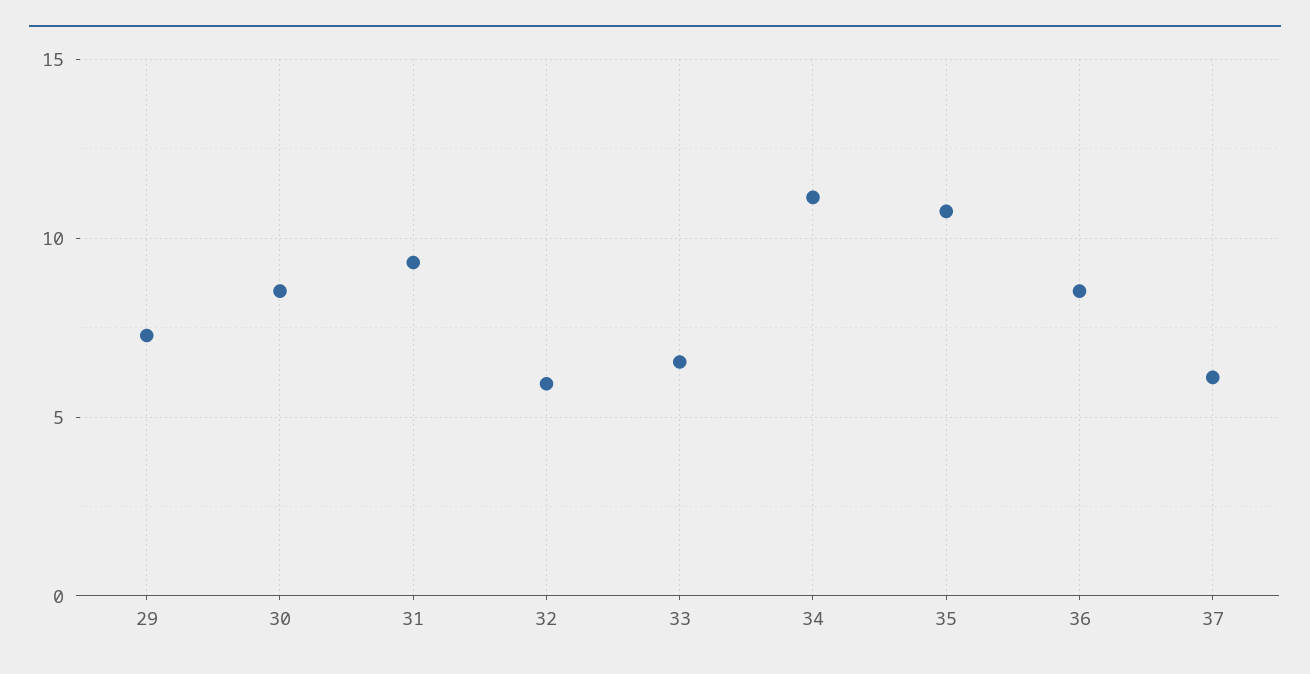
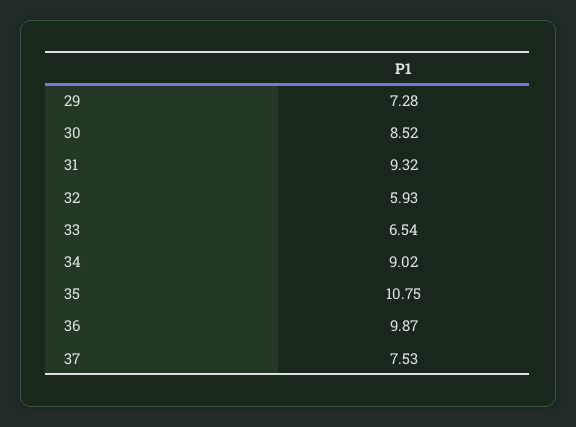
34: 11 -> 9.02
36: 8.5 -> 9.87
37: 6 -> 7.53

